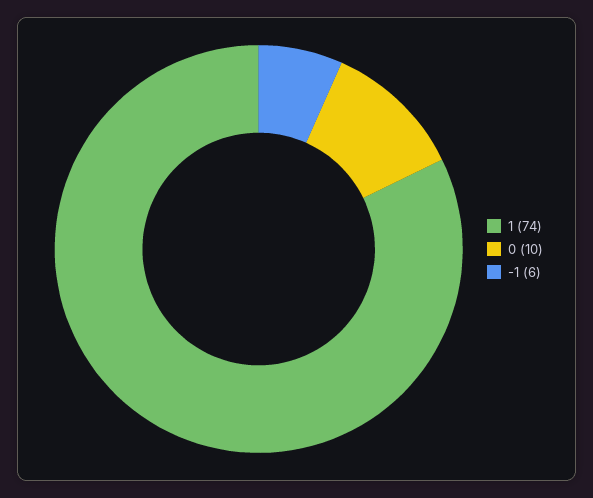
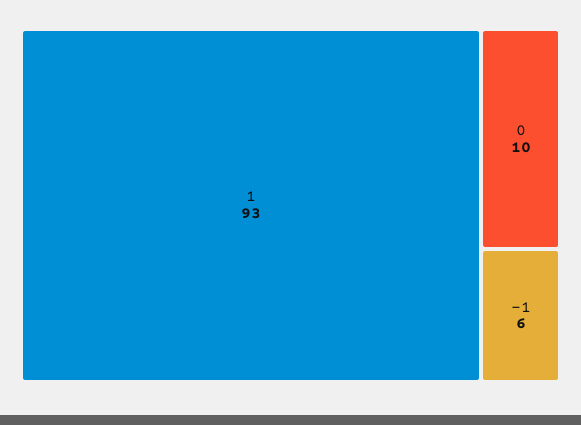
1: 74 -> 93

